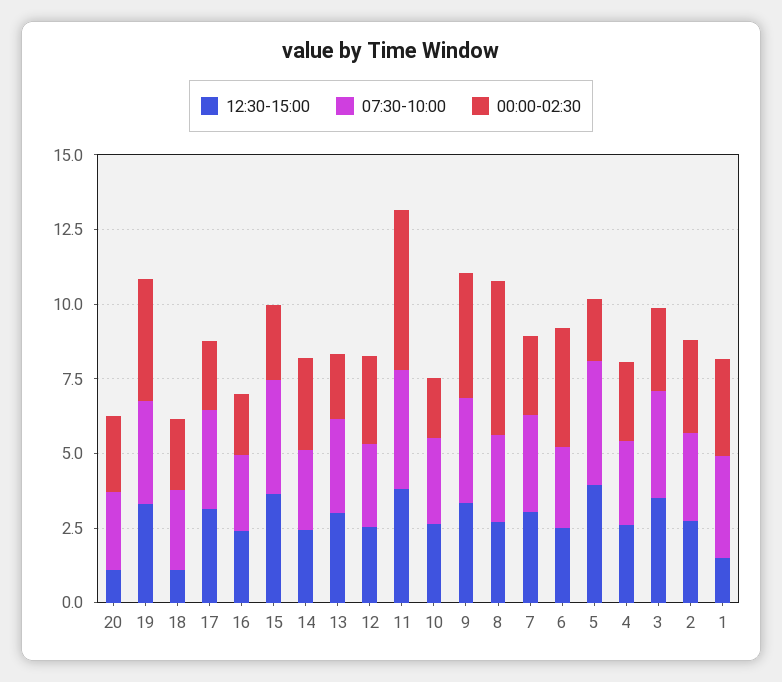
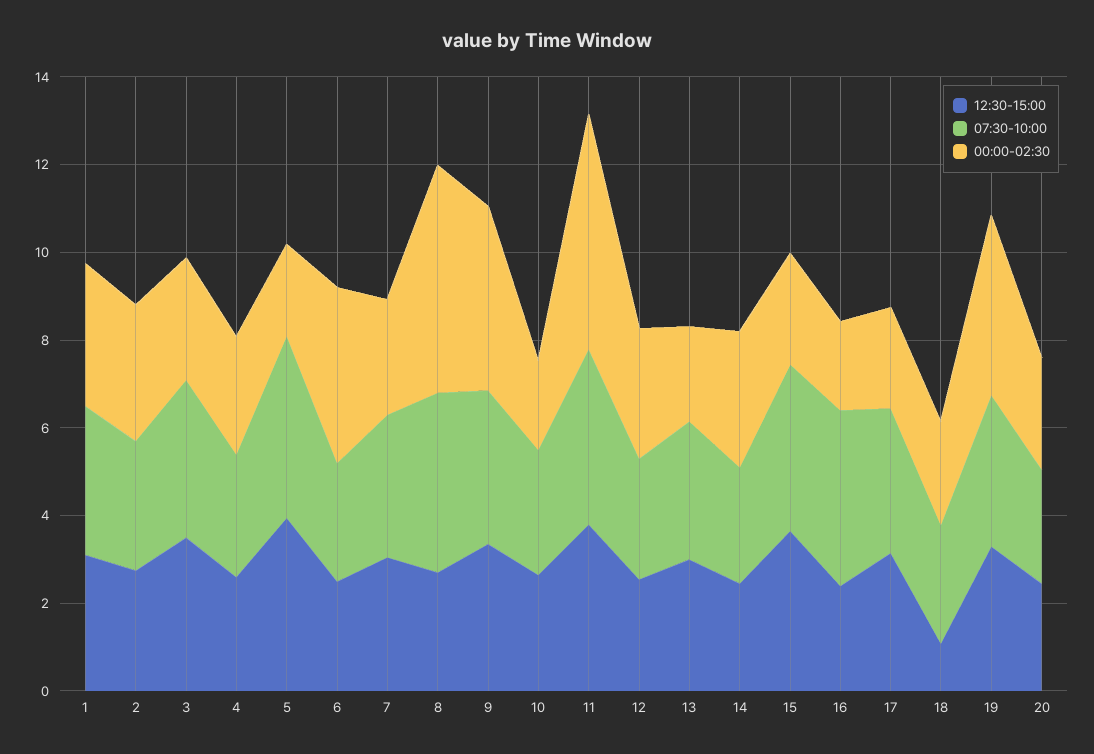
12:30-15:00, 20: 1 -> 2.5
07:30-10:00, 16: 2.5 -> 4
07:30-10:00, 8: 3 -> 4
12:30-15:00, 1: 1.5 -> 3

